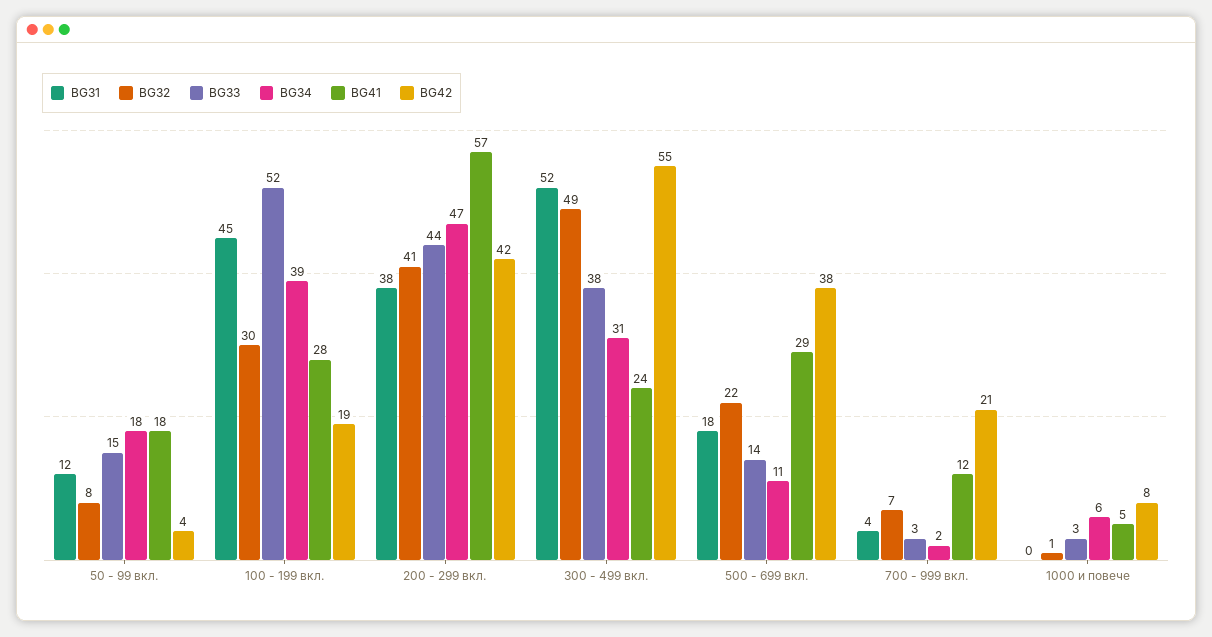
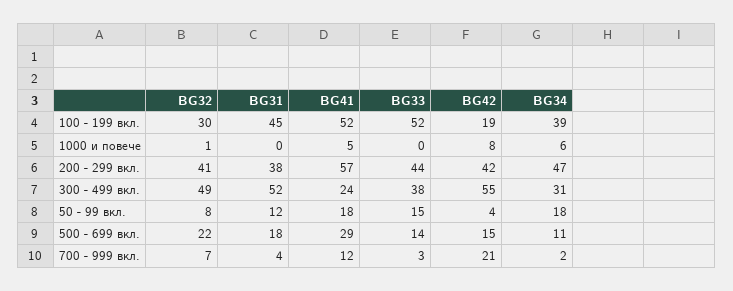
BG41, 100 - 199 вкл.: 28 -> 52
BG42, 500 - 699 вкл.: 38 -> 15
BG33, 1000 и повече: 3 -> 0

